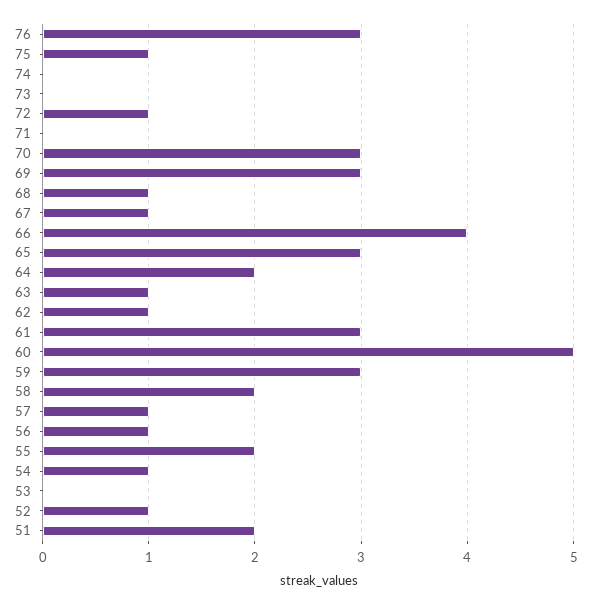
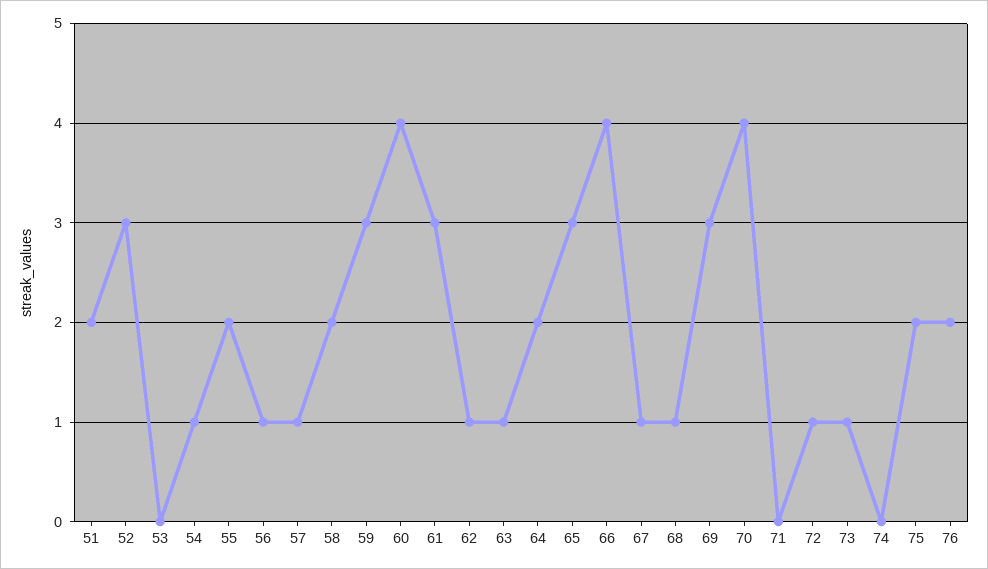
76: 3 -> 2
75: 1 -> 2
73: 0 -> 1
70: 3 -> 4
60: 5 -> 4
52: 1 -> 3

